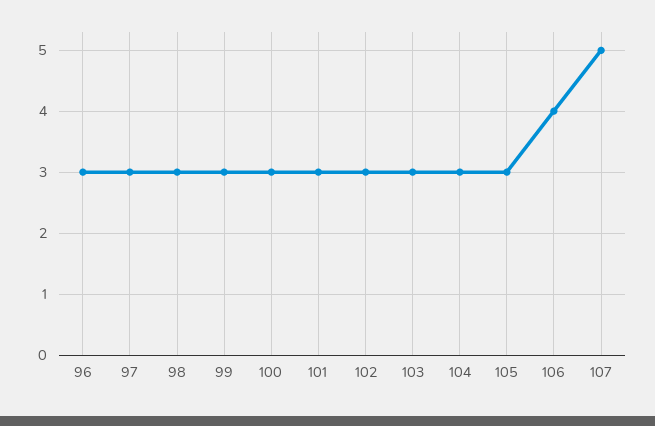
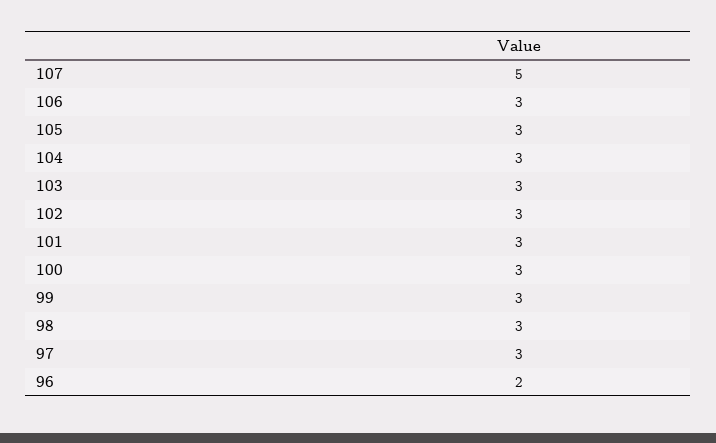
96: 3 -> 2
106: 4 -> 3

